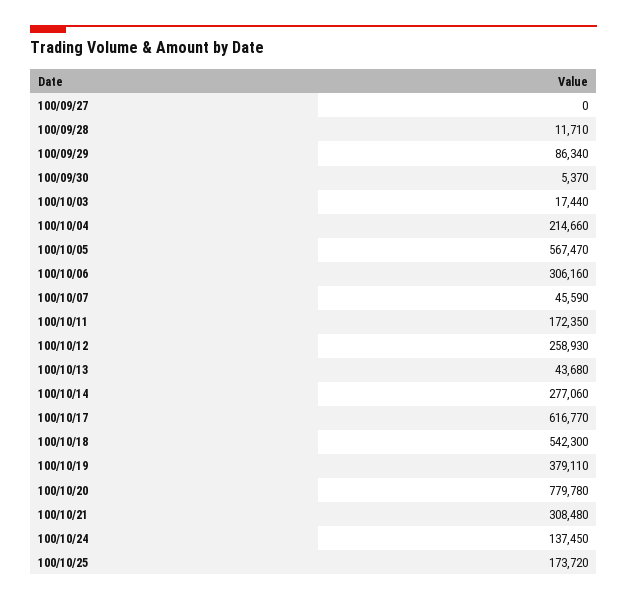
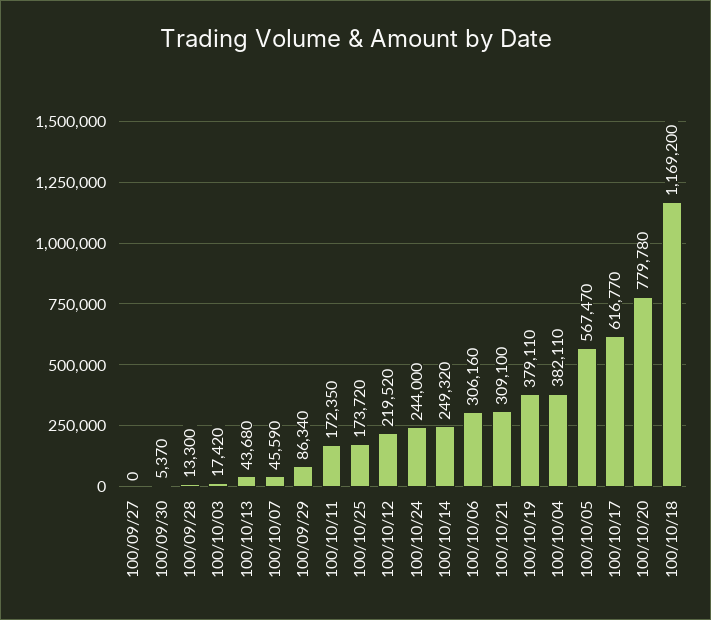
100/09/28: 11710 -> 13300
100/10/03: 17440 -> 17420
100/10/04: 214660 -> 382110
100/10/12: 258930 -> 219520
100/10/14: 277060 -> 249320
100/10/18: 542300 -> 1169200
100/10/21: 308480 -> 309100
100/10/24: 137450 -> 244000

